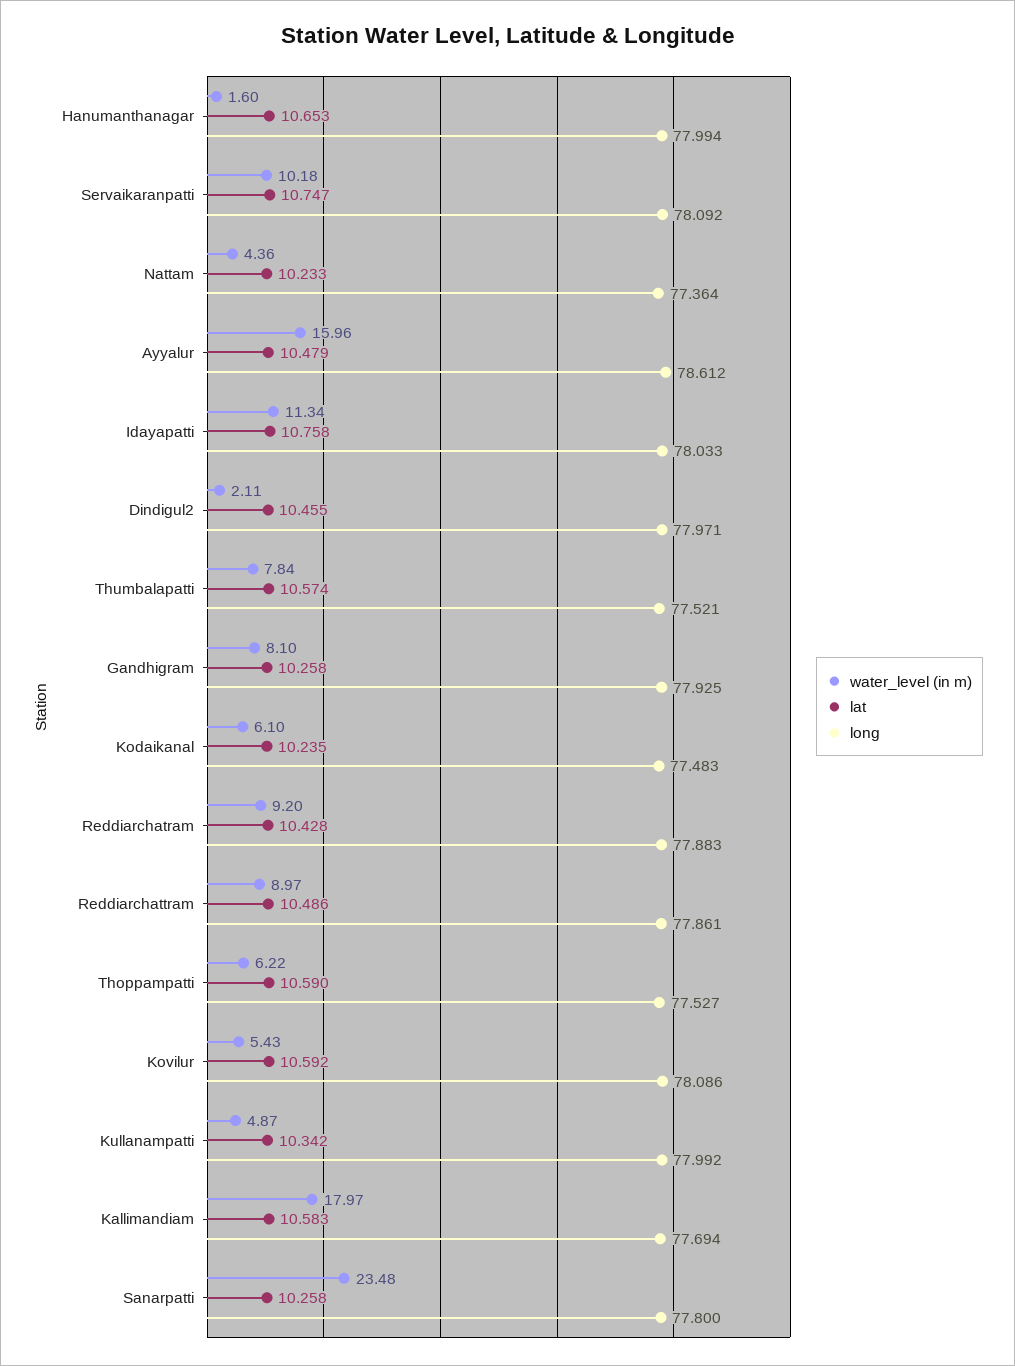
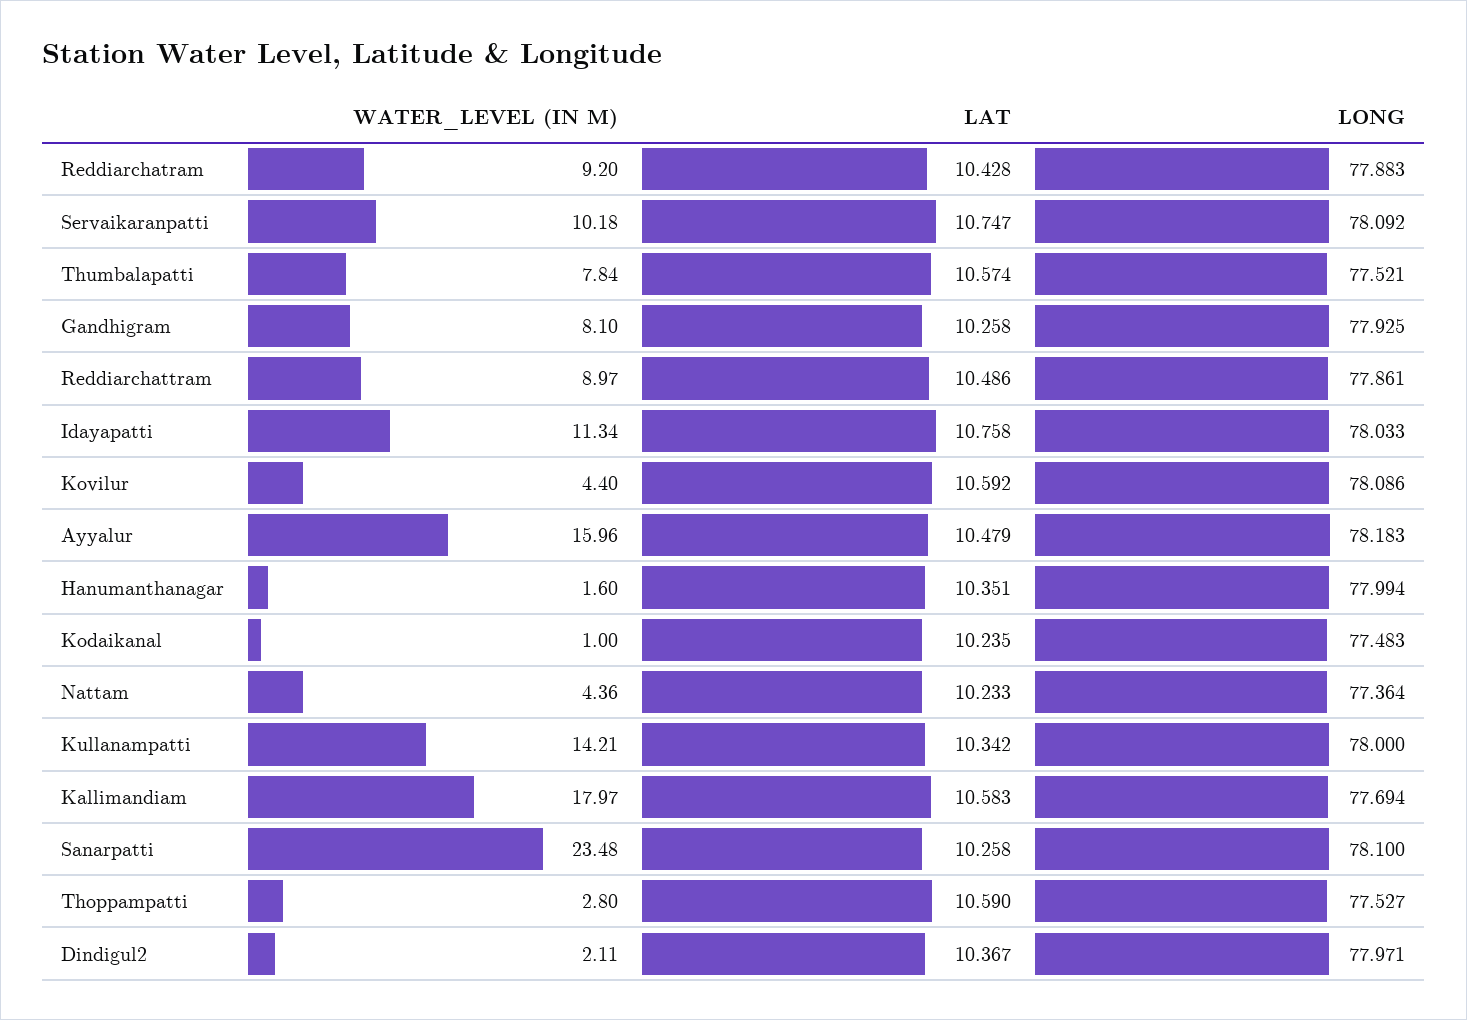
lat, Hanumanthanagar: 10.653 -> 10.351
long, Ayyalur: 78.612 -> 78.183
lat, Dindigul2: 10.455 -> 10.367
water_level (in m), Kodaikanal: 6.1 -> 1
water_level (in m), Thoppampatti: 6.22 -> 2.8
water_level (in m), Kovilur: 5.43 -> 4.4
water_level (in m), Kullanampatti: 4.87 -> 14.21
long, Kullanampatti: 77.992 -> 78
long, Sanarpatti: 77.8 -> 78.1

